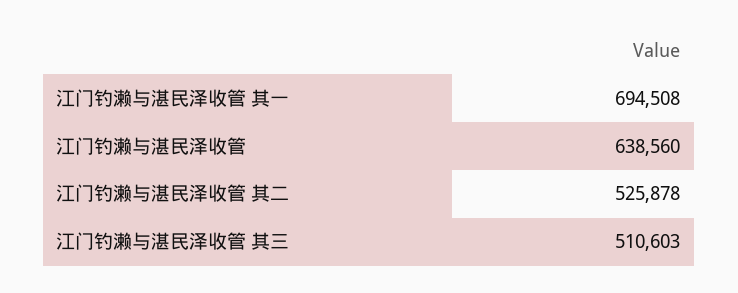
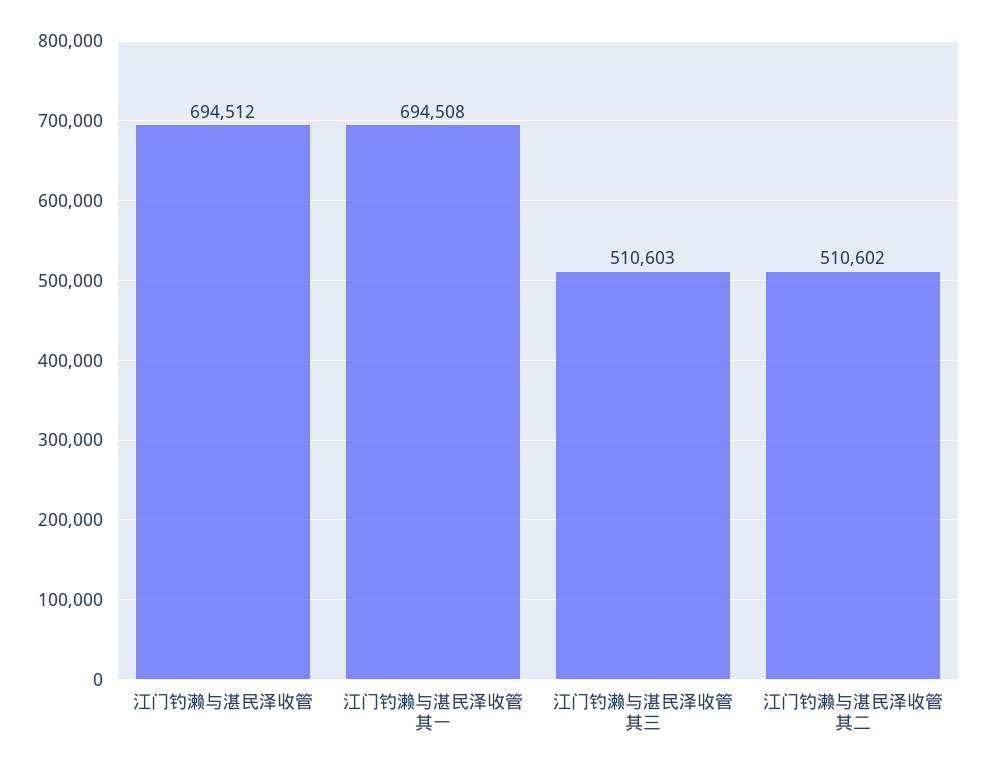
江门钓濑与湛民泽收管: 638560 -> 694512
江门钓濑与湛民泽收管 其二: 525878 -> 510602

